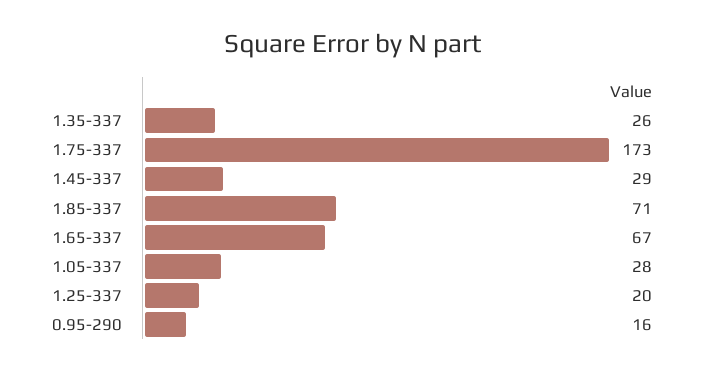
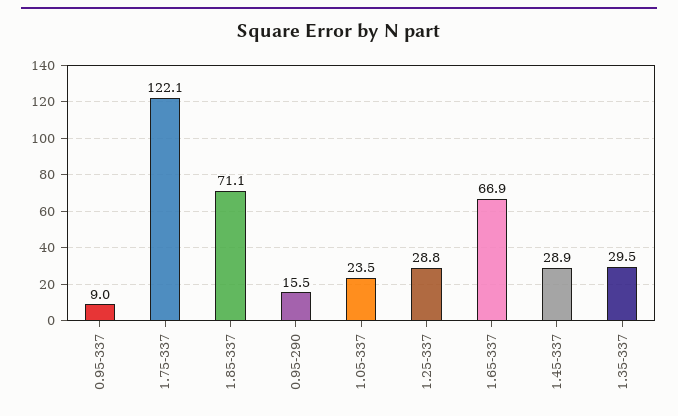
1.35-337: 26 -> 29.5
1.75-337: 173 -> 122.1
1.05-337: 28 -> 23.5
1.25-337: 20 -> 28.8
0.95-337: none -> 9

